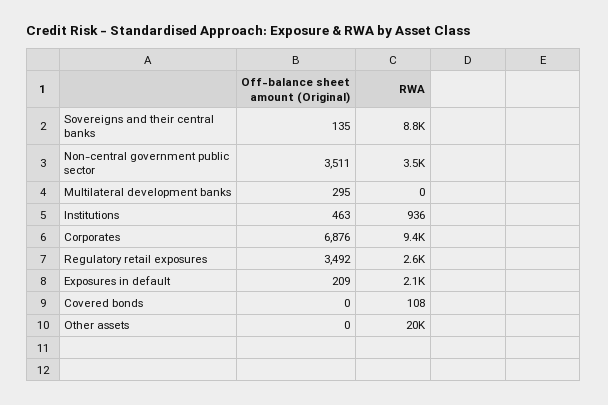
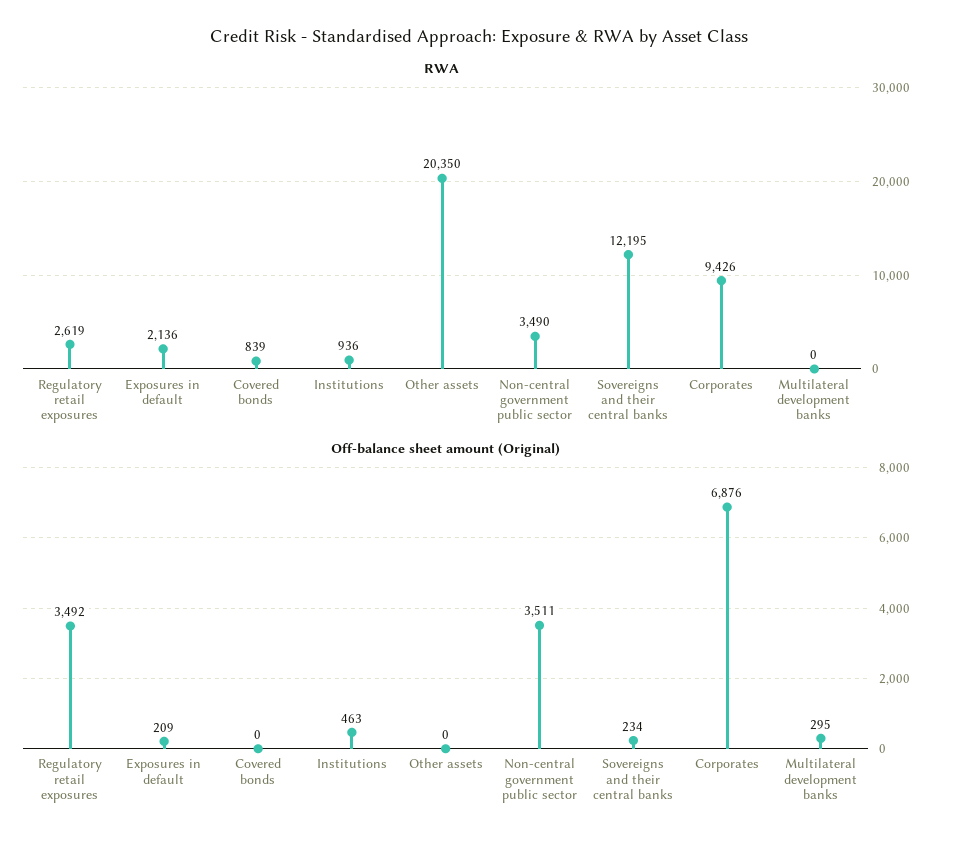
Off-balance sheet amount (Original), Sovereigns and their central banks: 135 -> 234
RWA, Sovereigns and their central banks: 8800 -> 12195
RWA, Covered bonds: 108 -> 839

